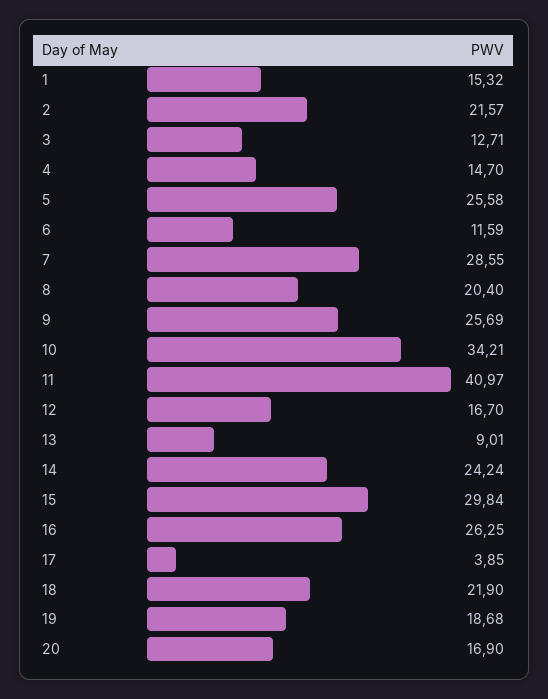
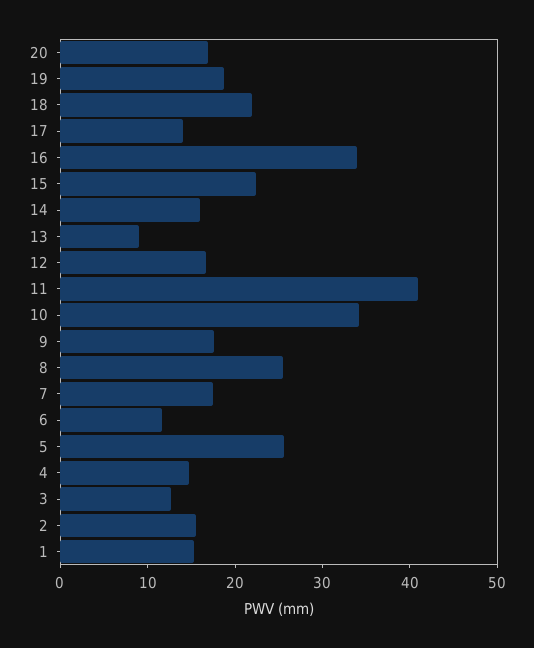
2: 21.57 -> 16
7: 28.55 -> 18
8: 20.4 -> 26
9: 25.69 -> 18
14: 24.24 -> 16
15: 29.84 -> 22
16: 26.25 -> 34
17: 3.85 -> 14

